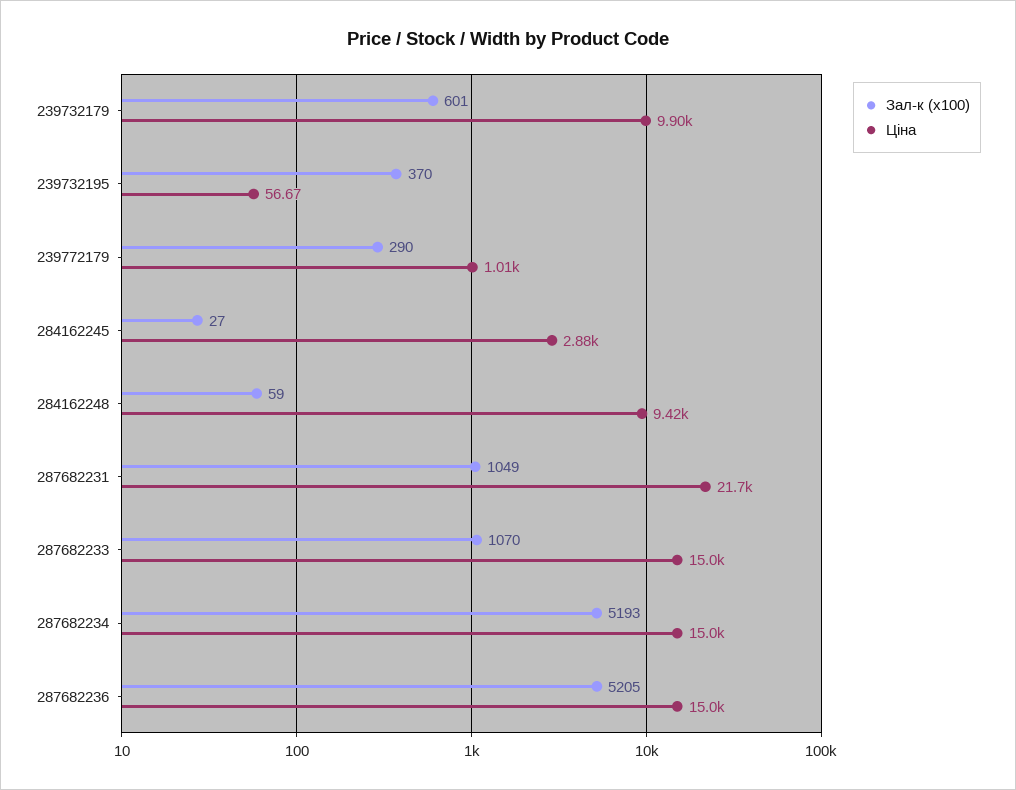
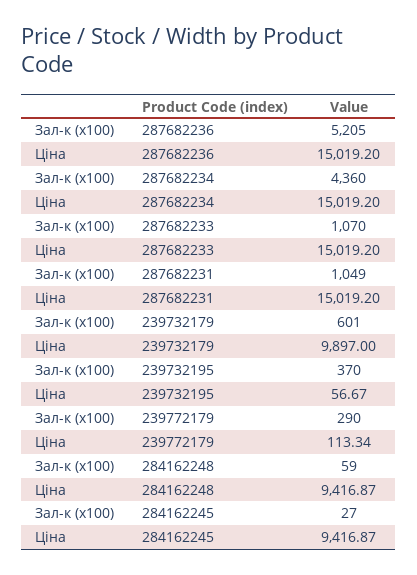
Ціна, 239772179: 1010 -> 113.34
Ціна, 284162245: 2880 -> 9416.87
Ціна, 287682231: 21700 -> 15019.2
Зал-к (x100), 287682234: 5193 -> 4360

